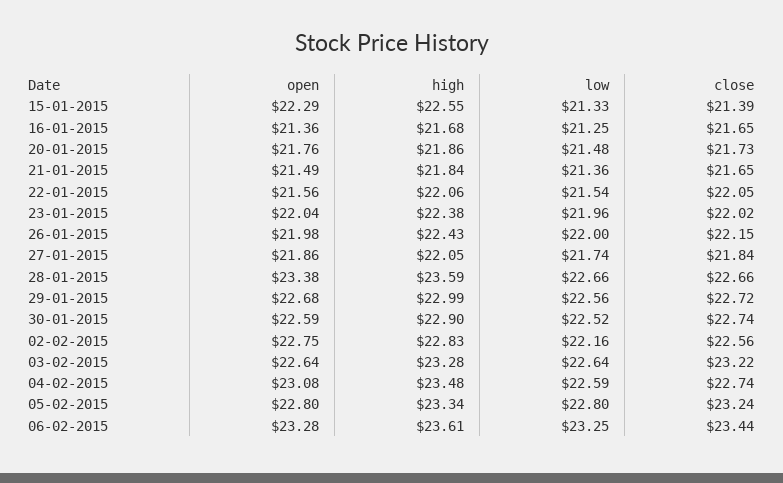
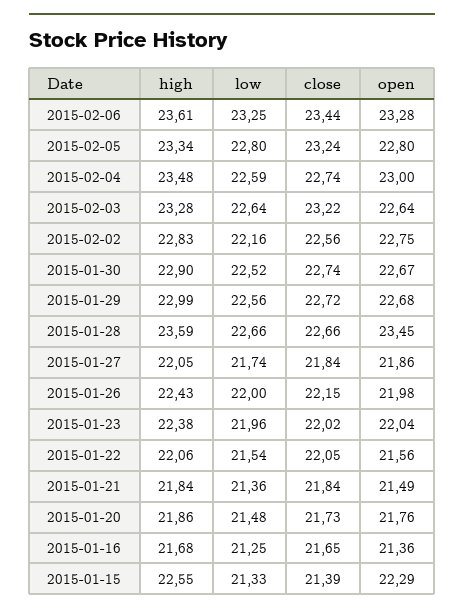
close, 21-01-2015: 21.65 -> 21.84
open, 28-01-2015: 23.38 -> 23.45
open, 30-01-2015: 22.59 -> 22.67
open, 04-02-2015: 23.08 -> 23

